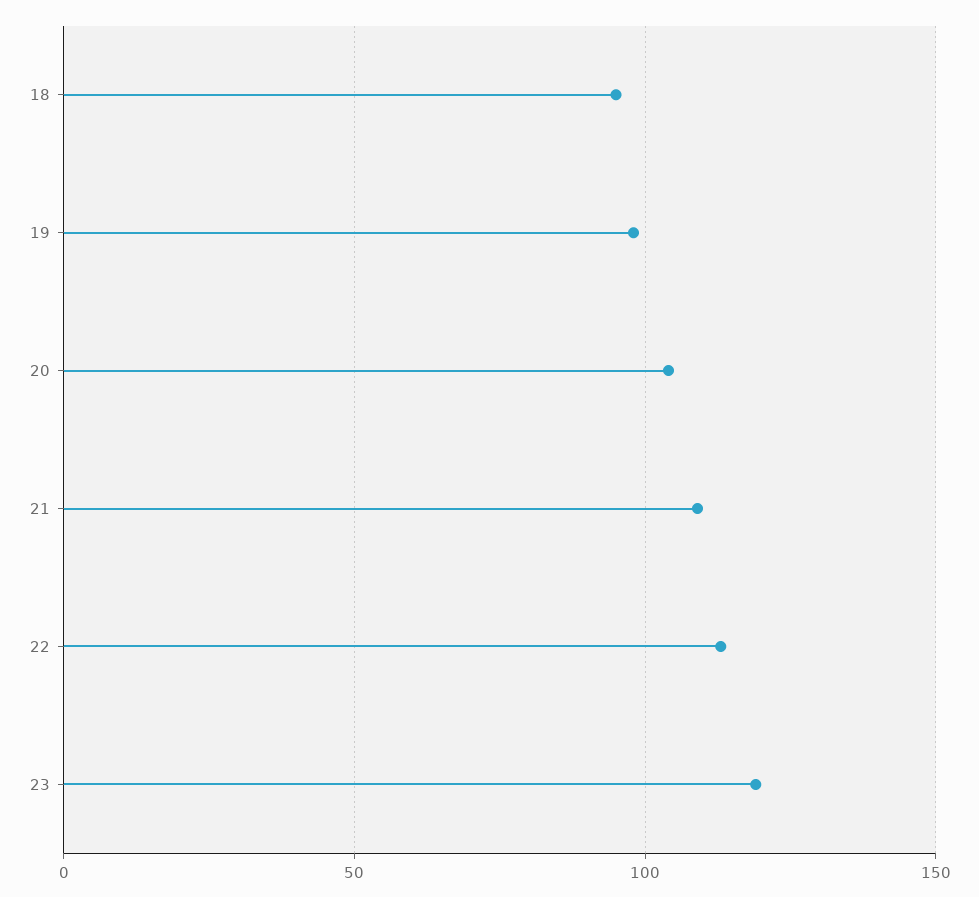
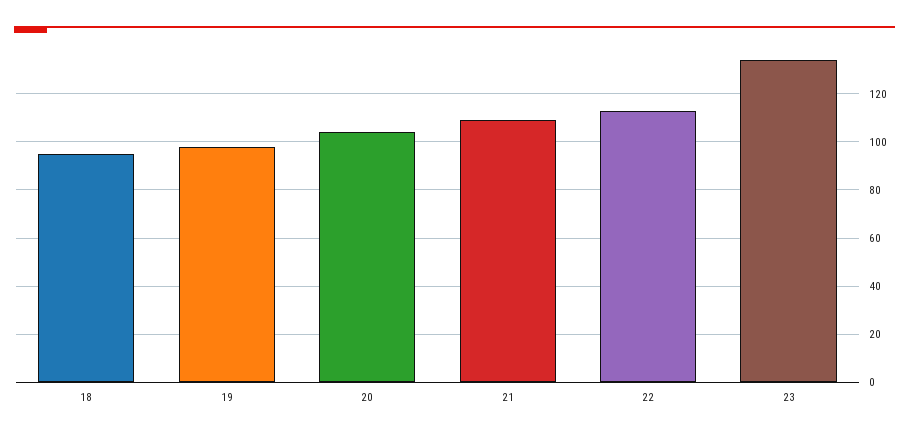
23: 120 -> 135

